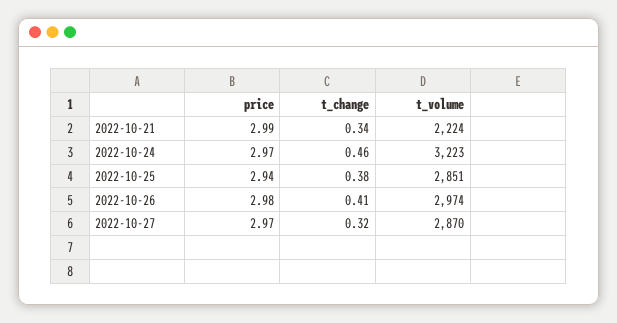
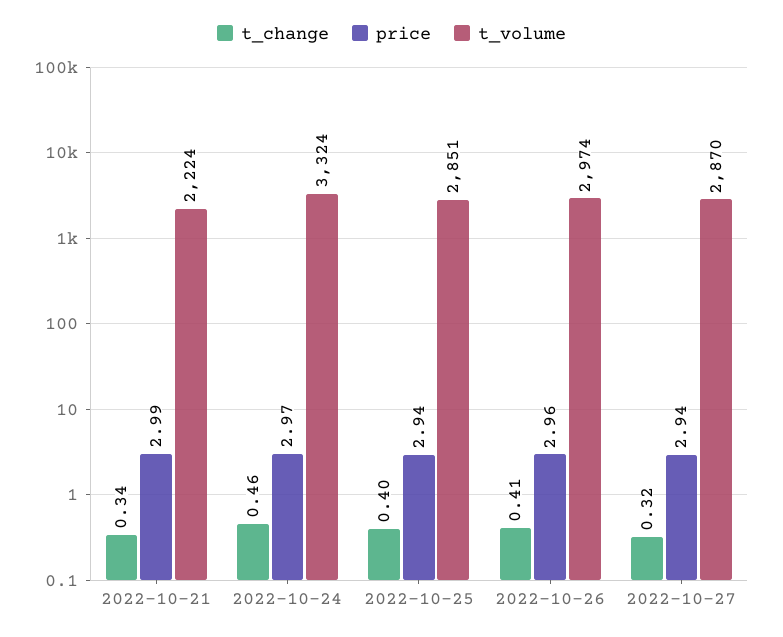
t_volume, 2022-10-24: 3223 -> 3324
t_change, 2022-10-25: 0.38 -> 0.4
price, 2022-10-26: 2.98 -> 2.96
price, 2022-10-27: 2.97 -> 2.94

